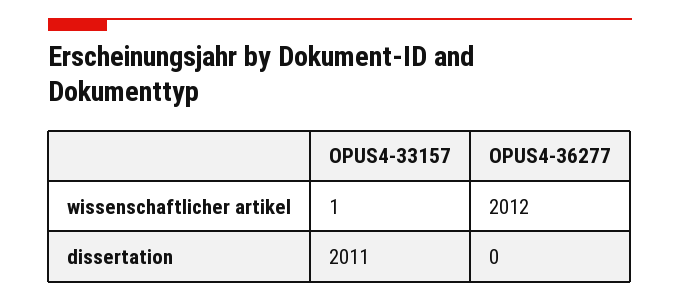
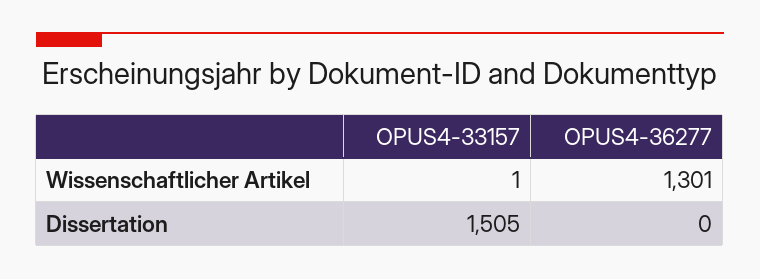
OPUS4-36277, wissenschaftlicher artikel: 2012 -> 1301
OPUS4-33157, dissertation: 2011 -> 1505

